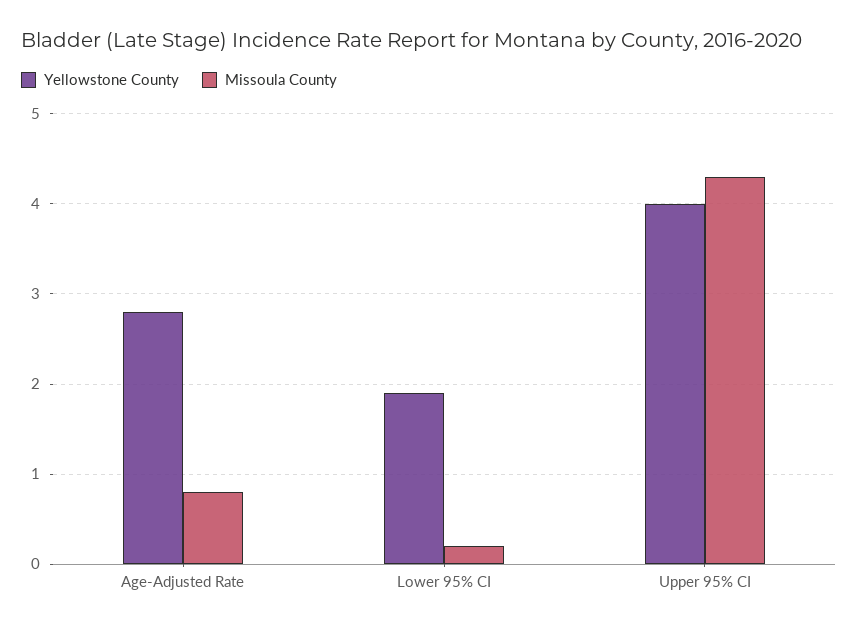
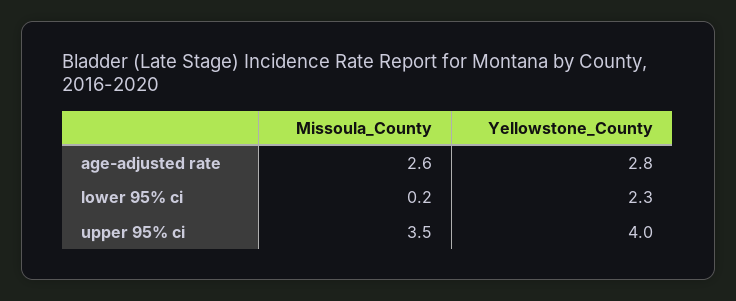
Missoula County, Age-Adjusted Rate: 0.8 -> 2.6
Yellowstone County, Lower 95% CI: 1.9 -> 2.3
Missoula County, Upper 95% CI: 4.3 -> 3.5

